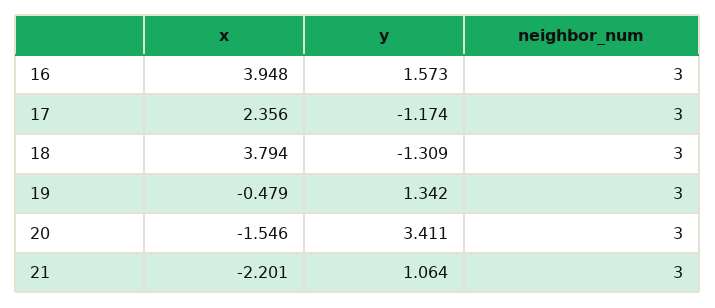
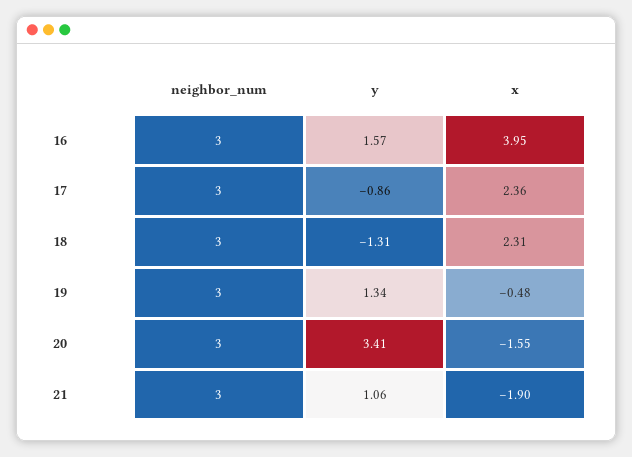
y, 17: -1.174 -> -0.86
x, 18: 3.794 -> 2.31
x, 21: -2.201 -> -1.9

